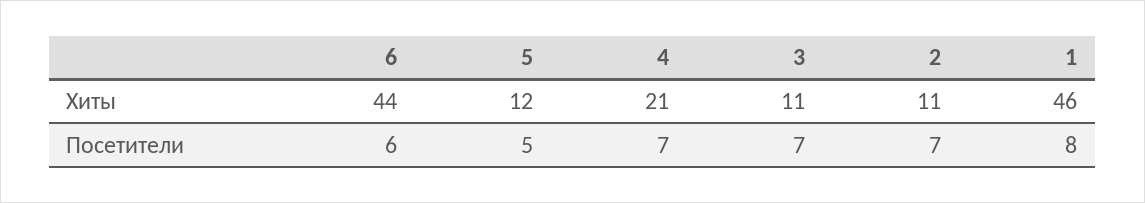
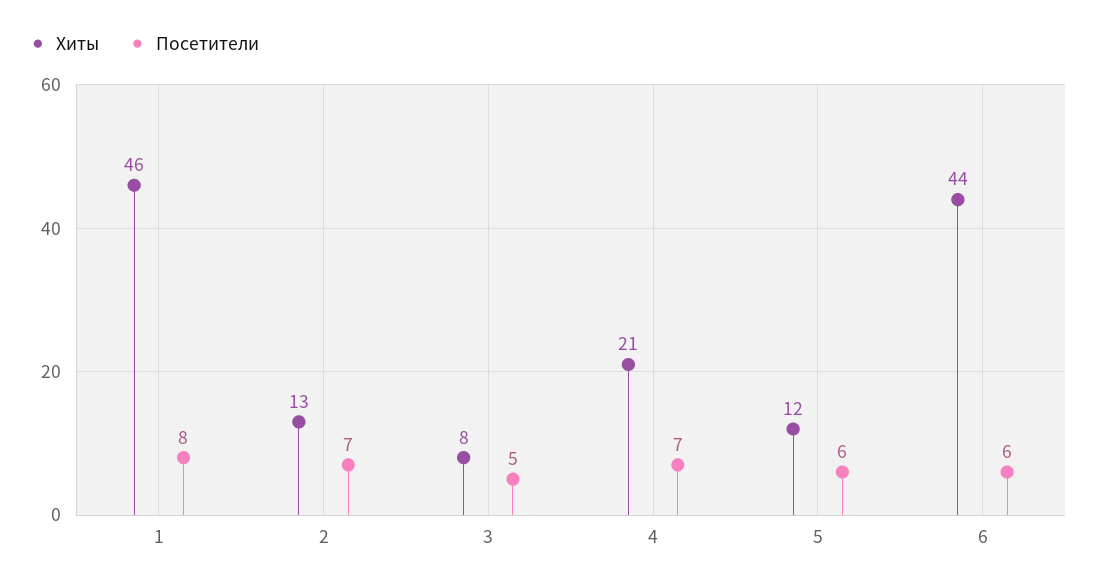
Хиты, 3: 11 -> 8
Хиты, 2: 11 -> 13
Посетители, 5: 5 -> 6
Посетители, 3: 7 -> 5

